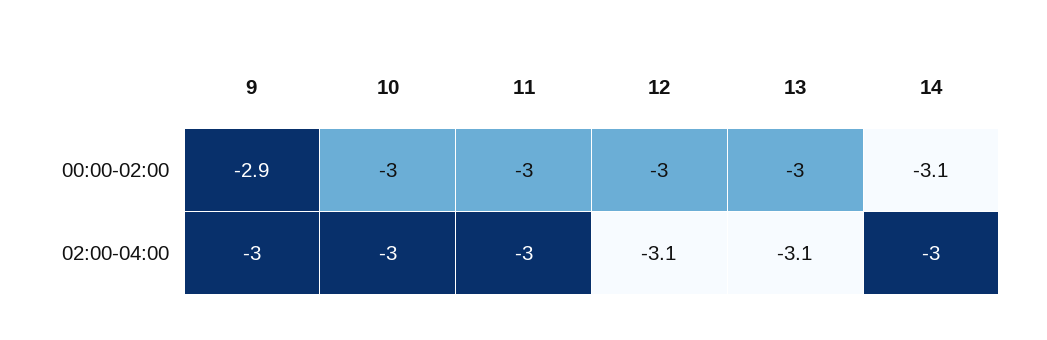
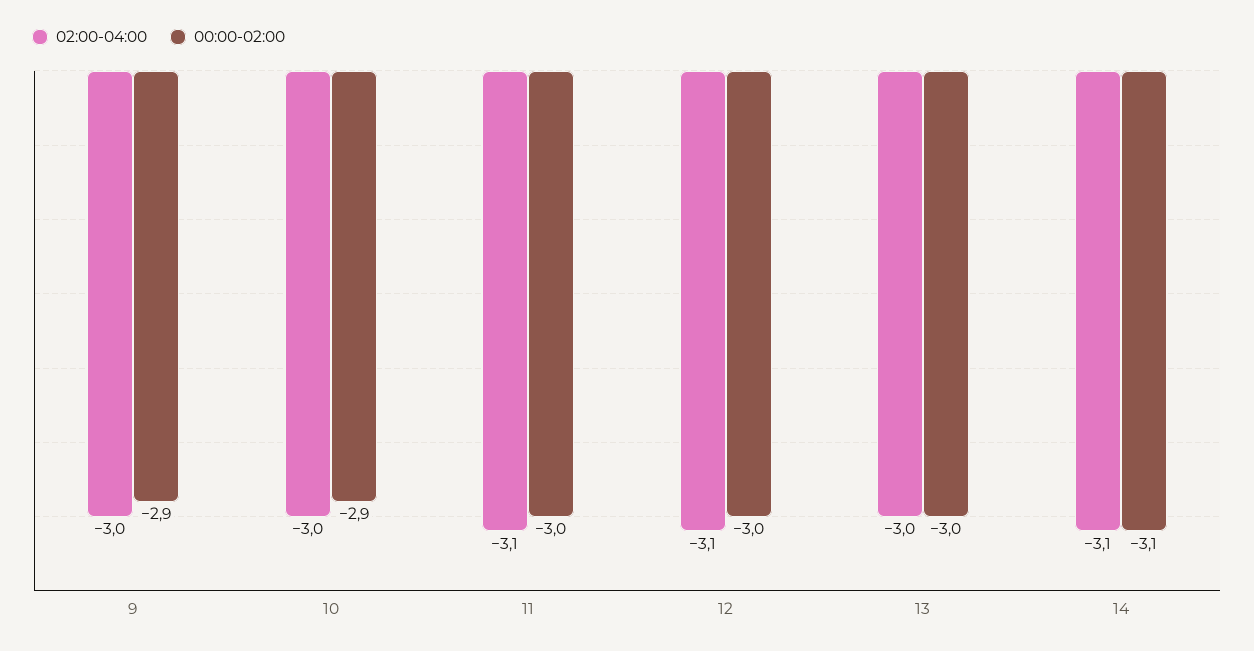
00:00-02:00, 10: -3 -> -2.9
02:00-04:00, 11: -3 -> -3.1
02:00-04:00, 13: -3.1 -> -3
02:00-04:00, 14: -3 -> -3.1

